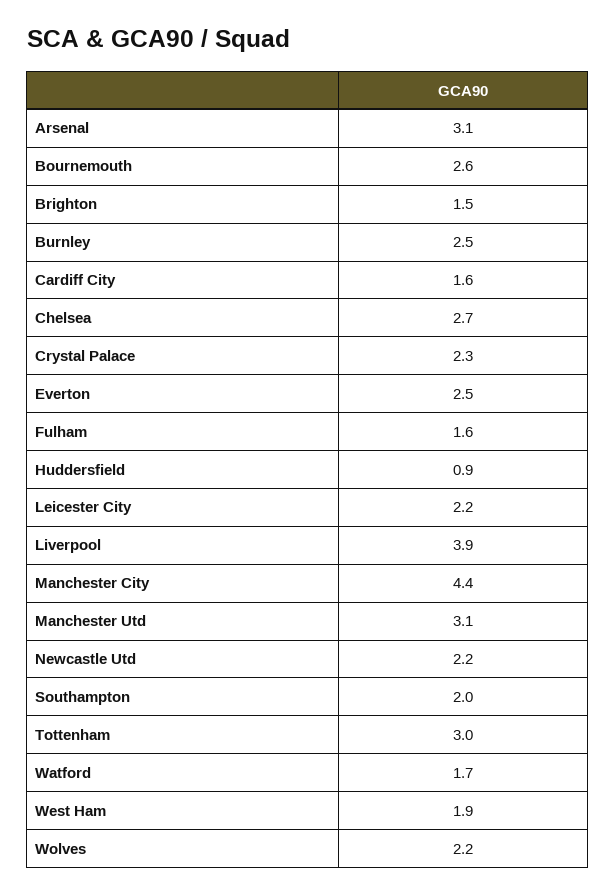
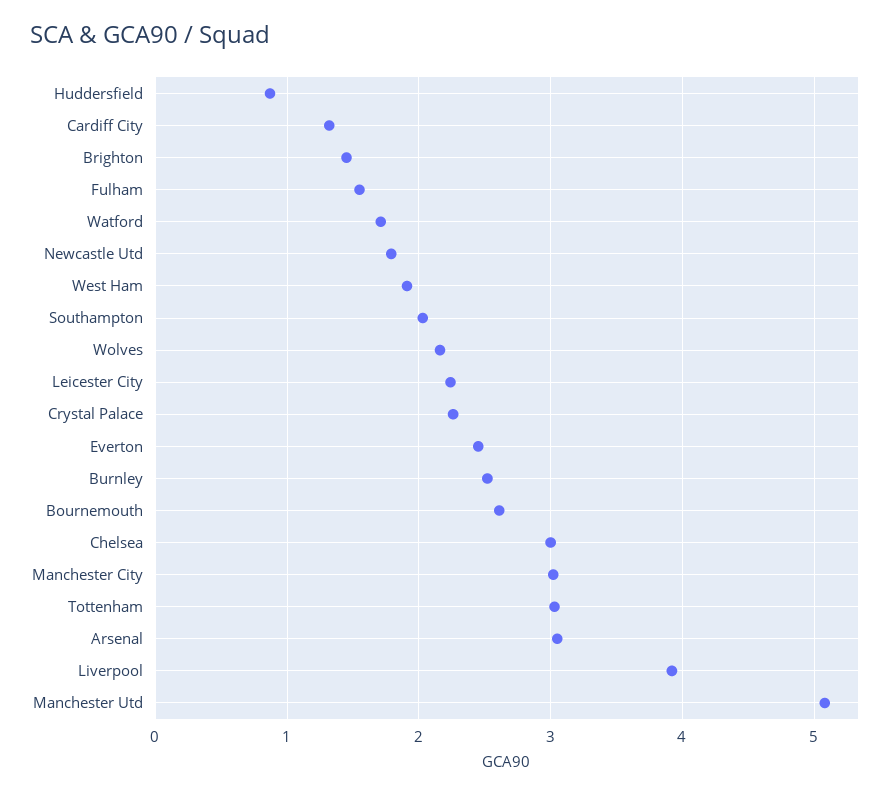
Cardiff City: 1.6 -> 1.3
Chelsea: 2.7 -> 3
Manchester City: 4.4 -> 3
Manchester Utd: 3.1 -> 5.1
Newcastle Utd: 2.2 -> 1.8

